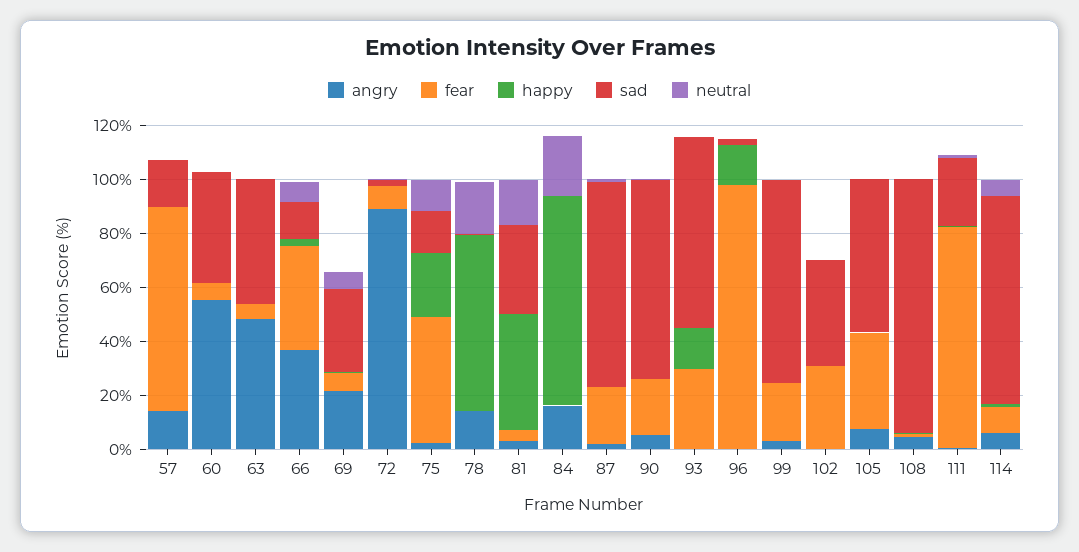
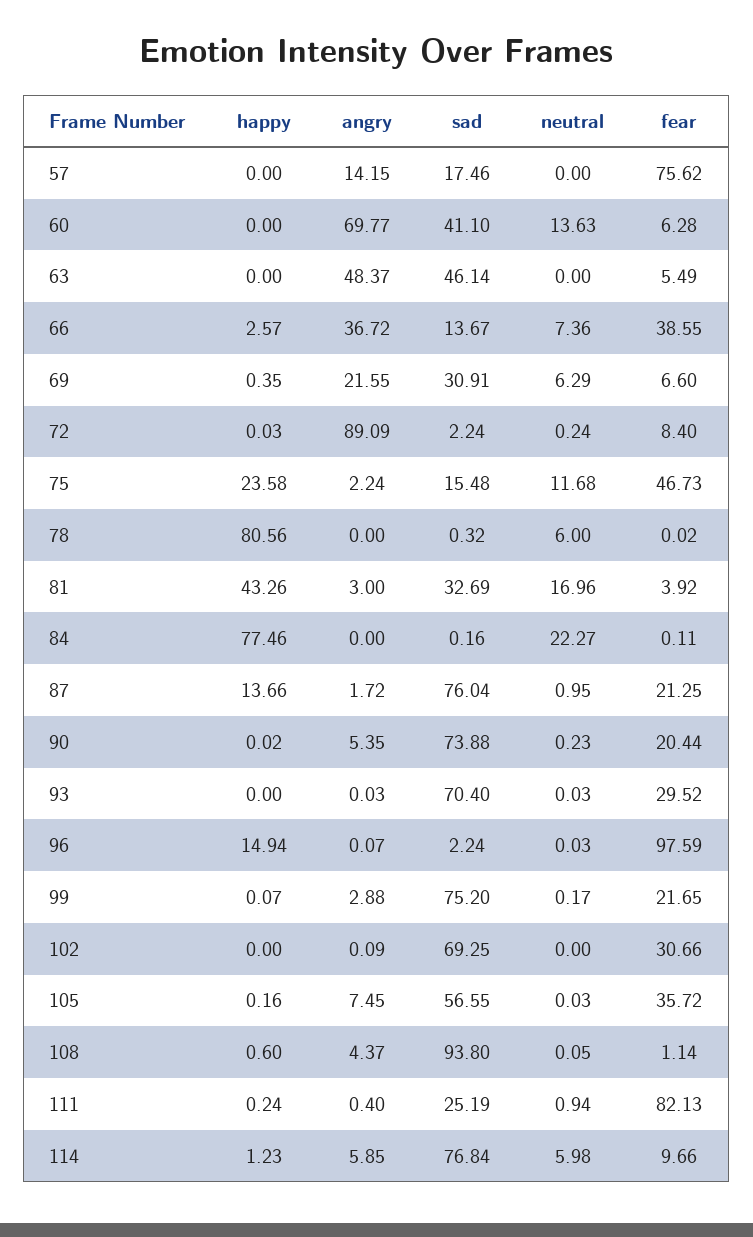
angry, 60: 55 -> 69.77
neutral, 60: 0 -> 13.63
angry, 78: 15 -> 0
happy, 78: 65 -> 80.56
neutral, 78: 20 -> 6
angry, 84: 15 -> 0
happy, 87: 0 -> 13.66
happy, 93: 15 -> 0
sad, 102: 40 -> 69.25

